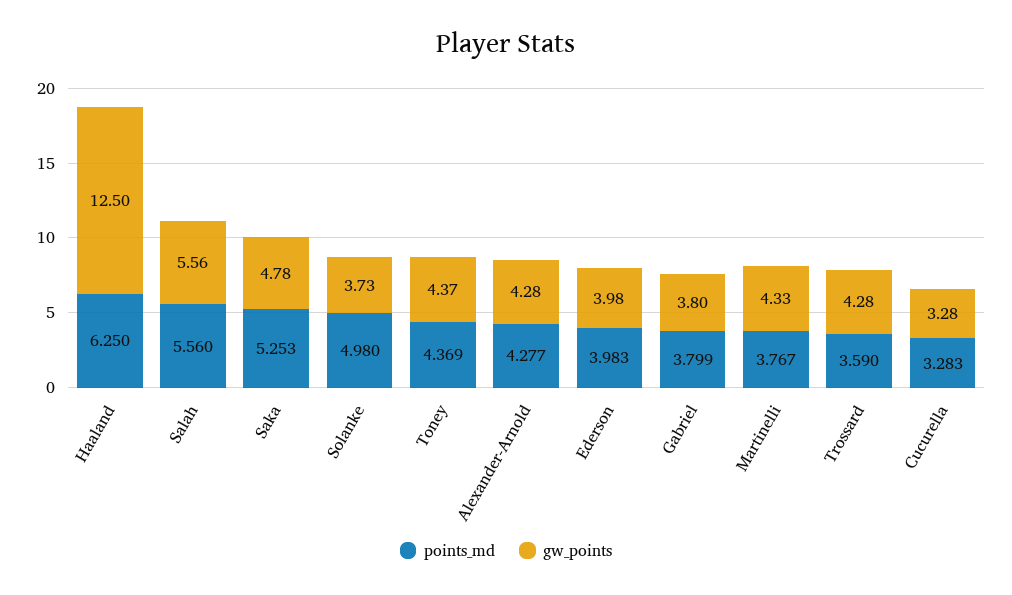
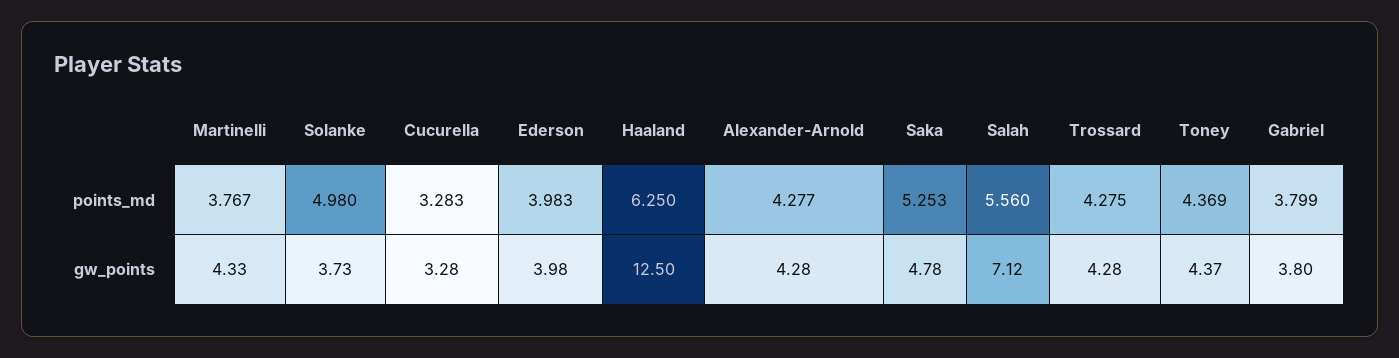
gw_points, Salah: 5.56 -> 7.12
points_md, Trossard: 3.59 -> 4.275

